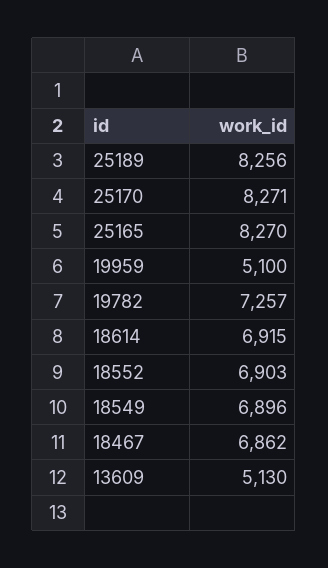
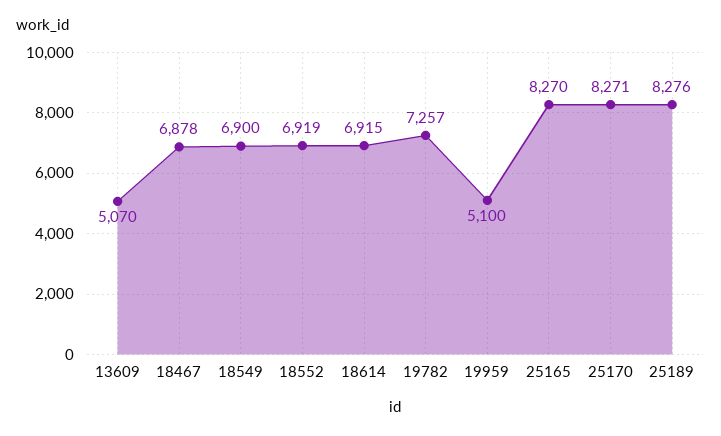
25189: 8256 -> 8276
18552: 6903 -> 6919
18549: 6896 -> 6900
18467: 6862 -> 6878
13609: 5130 -> 5070

